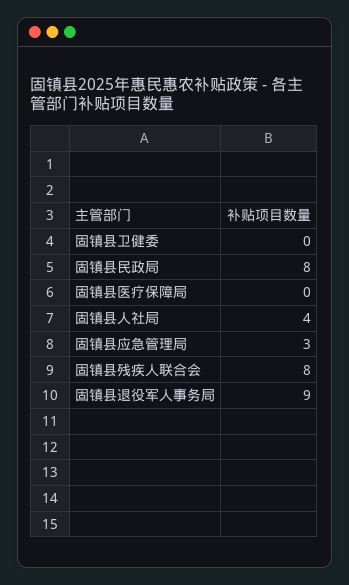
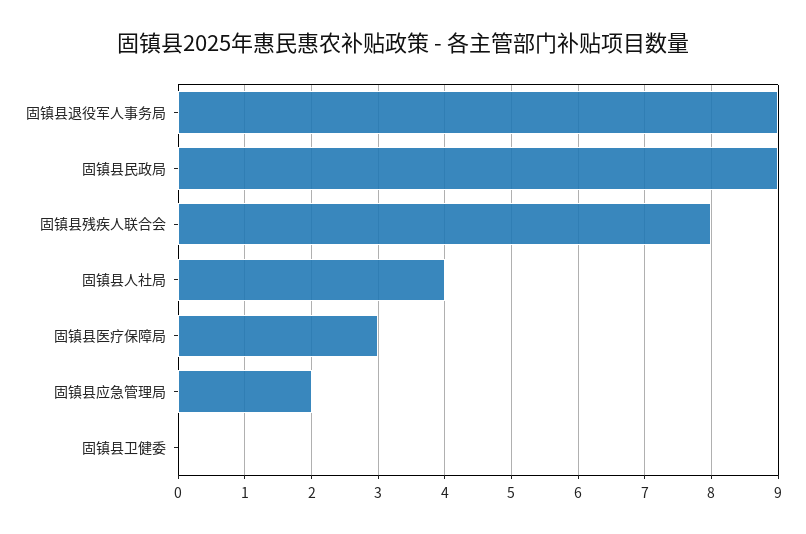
固镇县民政局: 8 -> 9
固镇县医疗保障局: 0 -> 3
固镇县应急管理局: 3 -> 2

